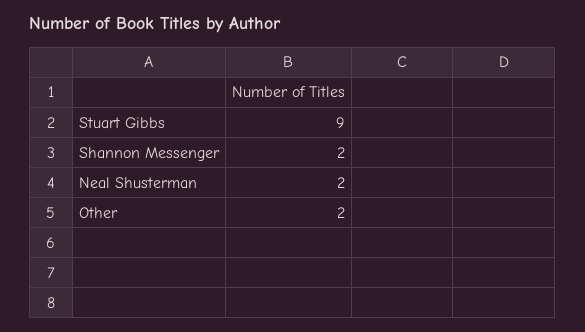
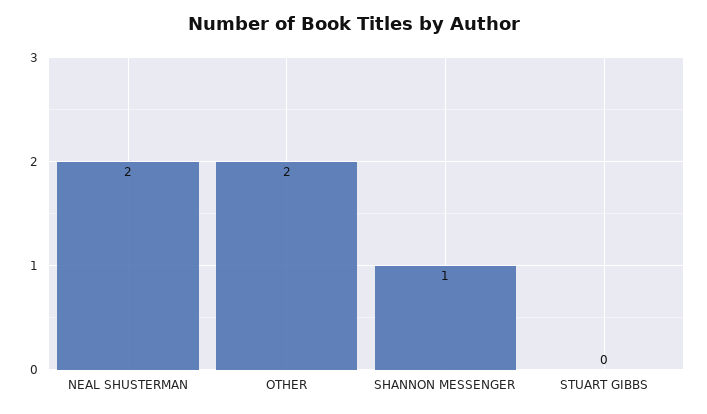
Stuart Gibbs: 9 -> 0
Shannon Messenger: 2 -> 1

